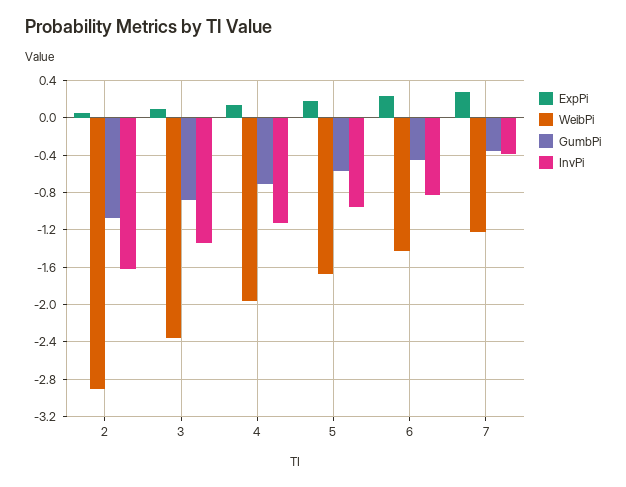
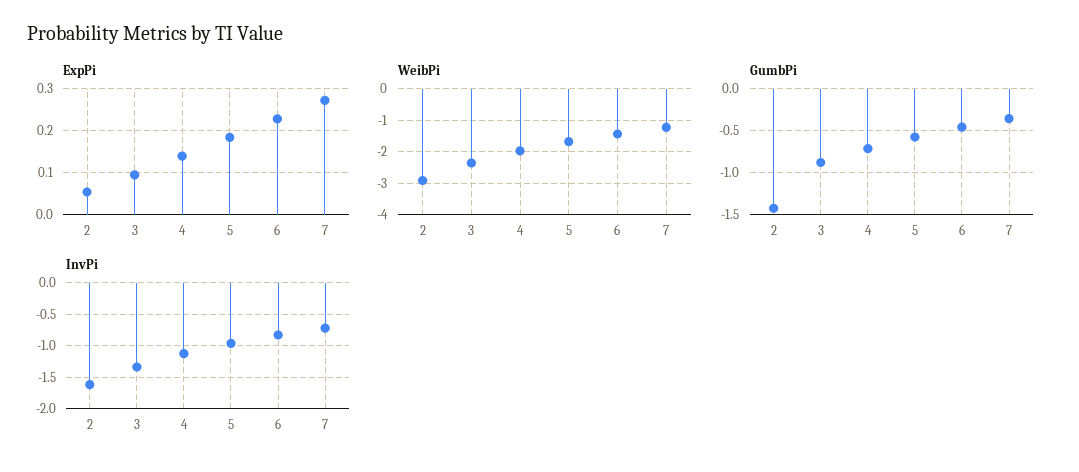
GumbPi, 2: -1.1 -> -1.4
InvPi, 7: -0.4 -> -0.7

